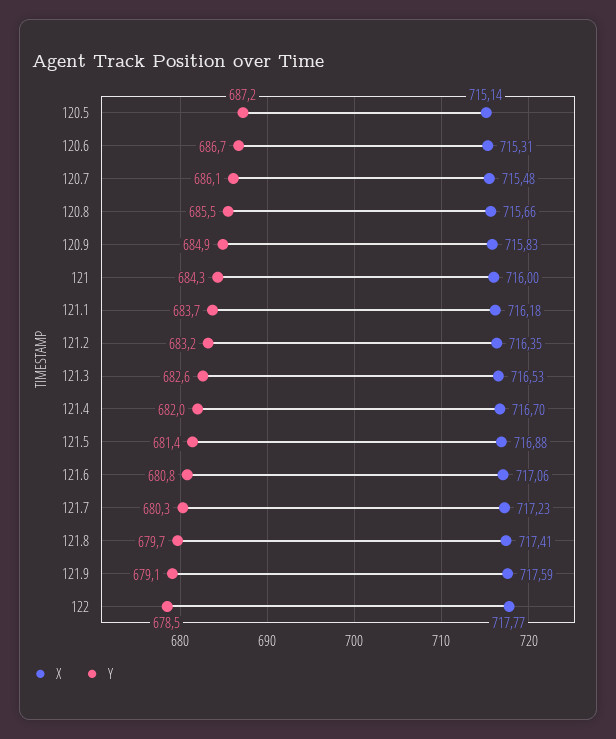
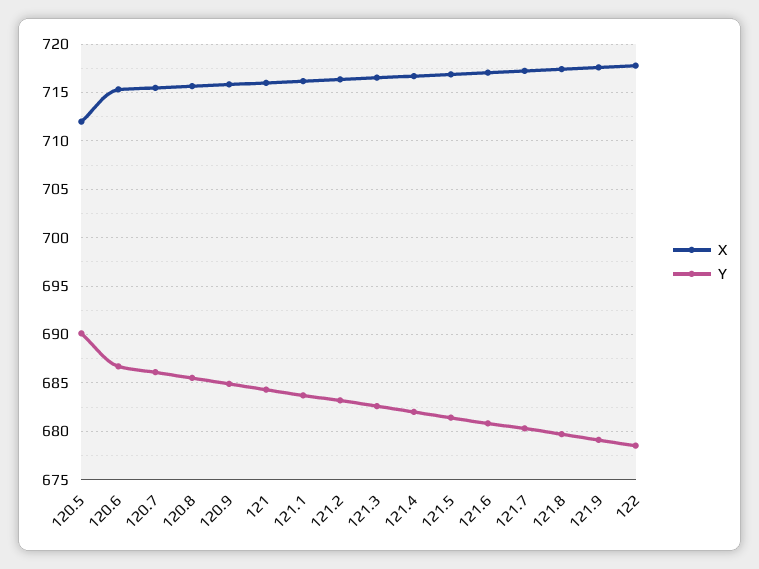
X, 120.5: 715.14 -> 712
Y, 120.5: 687.2 -> 690

